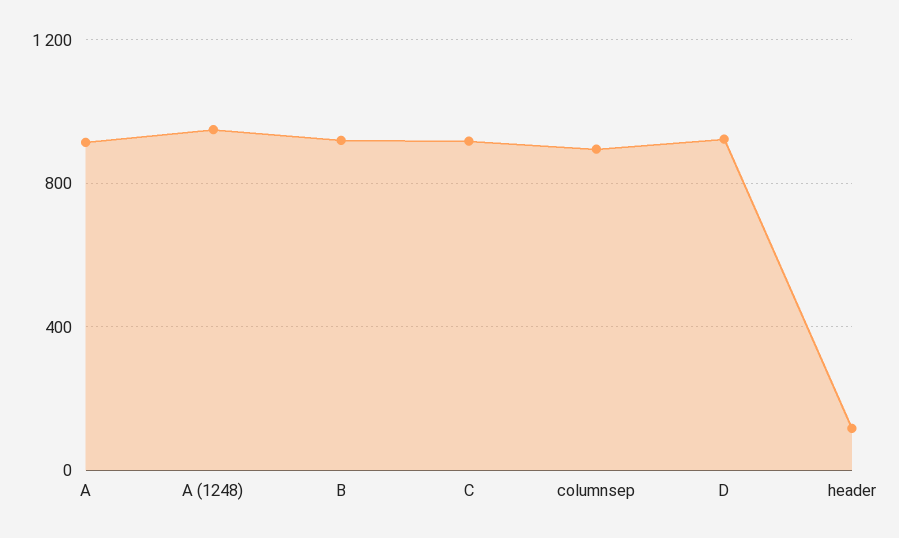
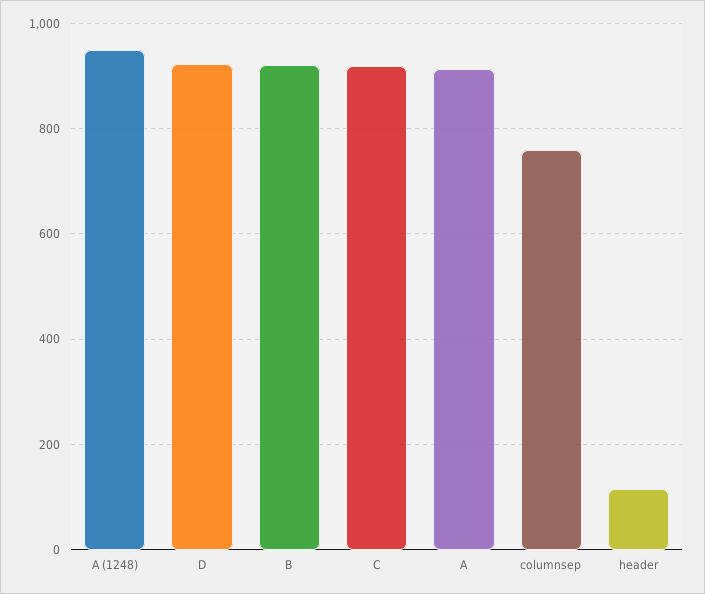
columnsep: 900 -> 760

